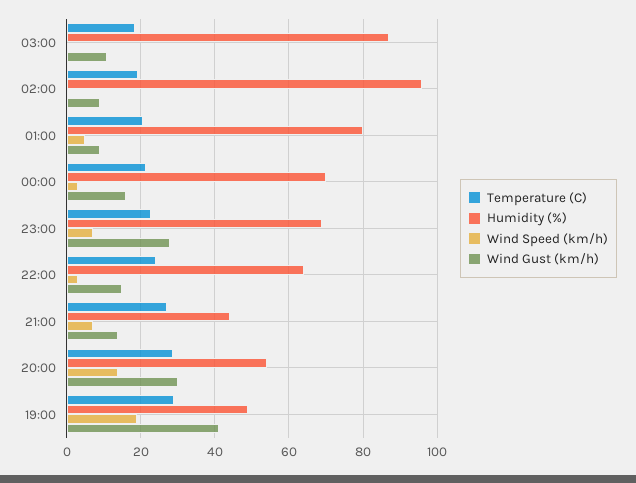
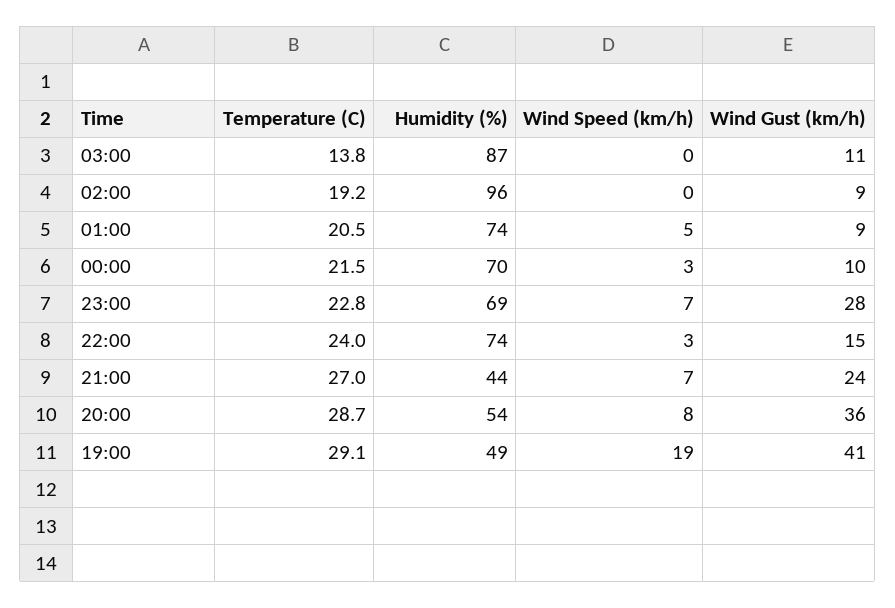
Temperature (C), 03:00: 18 -> 13.8
Humidity (%), 01:00: 80 -> 74
Wind Gust (km/h), 00:00: 16 -> 10
Humidity (%), 22:00: 64 -> 74
Wind Gust (km/h), 21:00: 14 -> 24
Wind Speed (km/h), 20:00: 14 -> 8
Wind Gust (km/h), 20:00: 30 -> 36

